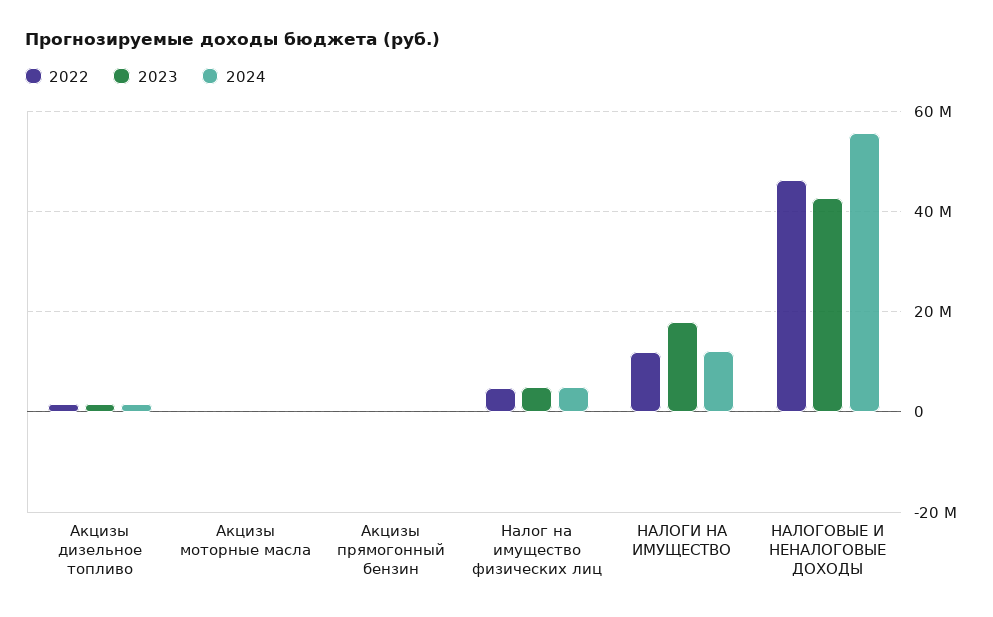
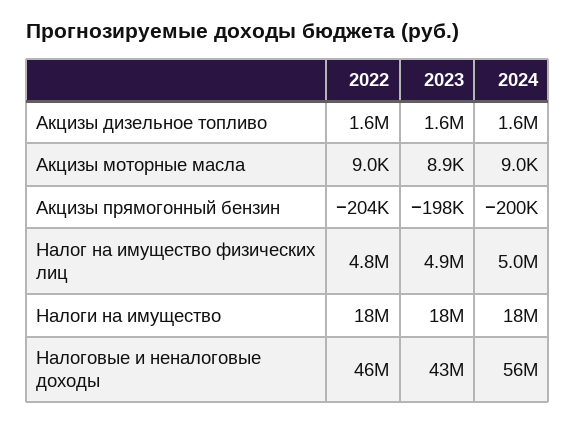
2022, НАЛОГИ НА ИМУЩЕСТВО: 12000000 -> 18000000
2024, НАЛОГИ НА ИМУЩЕСТВО: 12000000 -> 18000000

